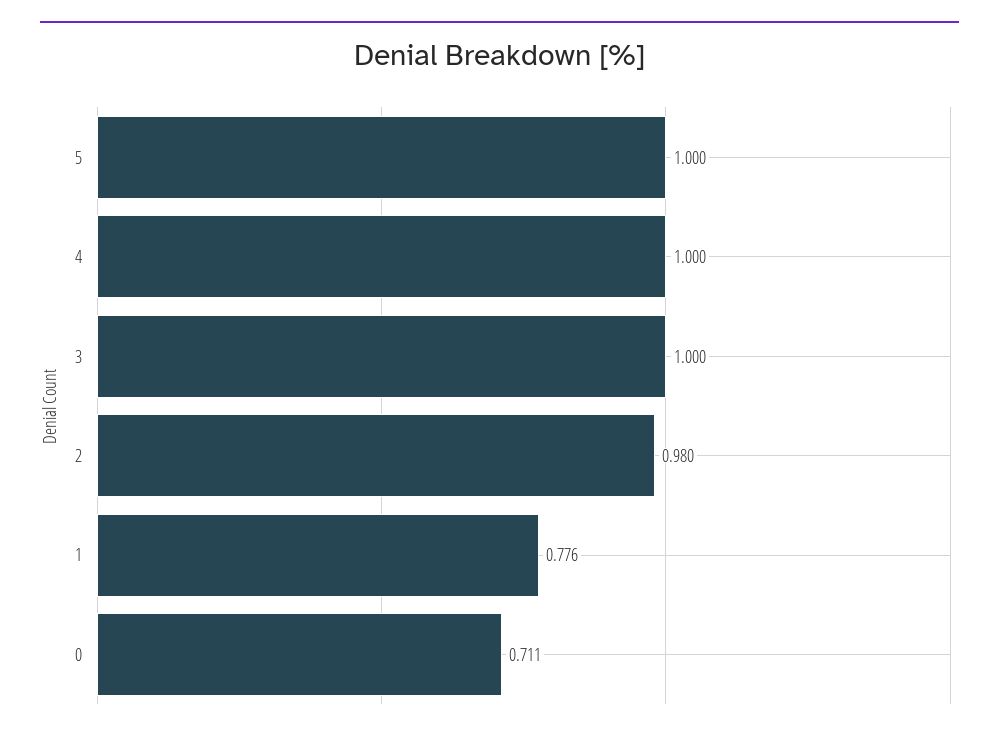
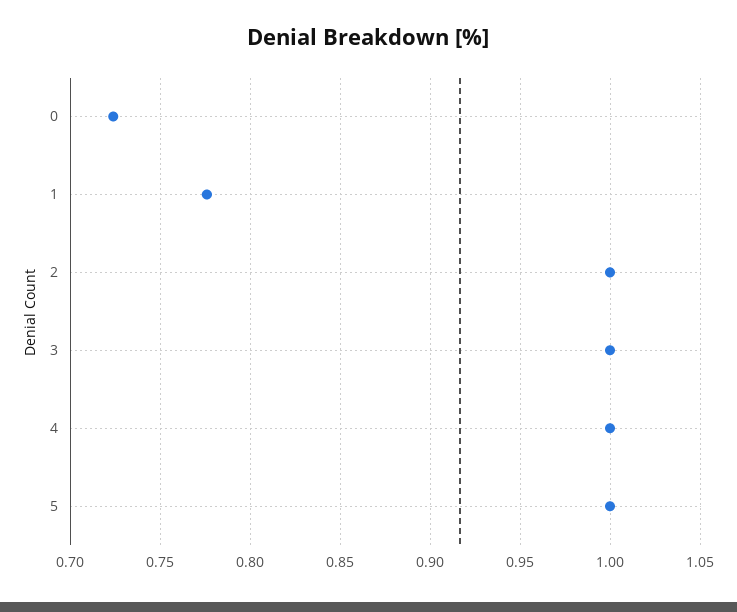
2: 0.98 -> 1
0: 0.711 -> 0.725

